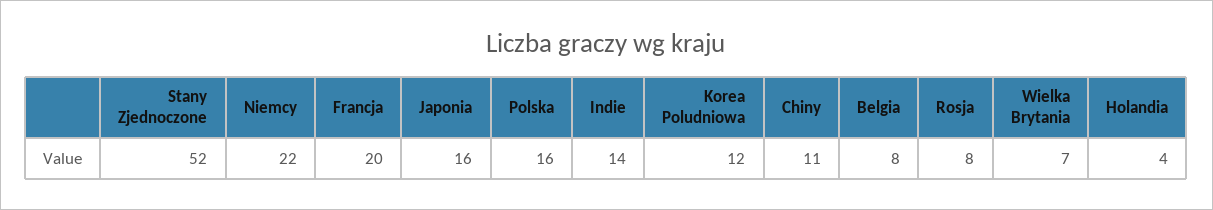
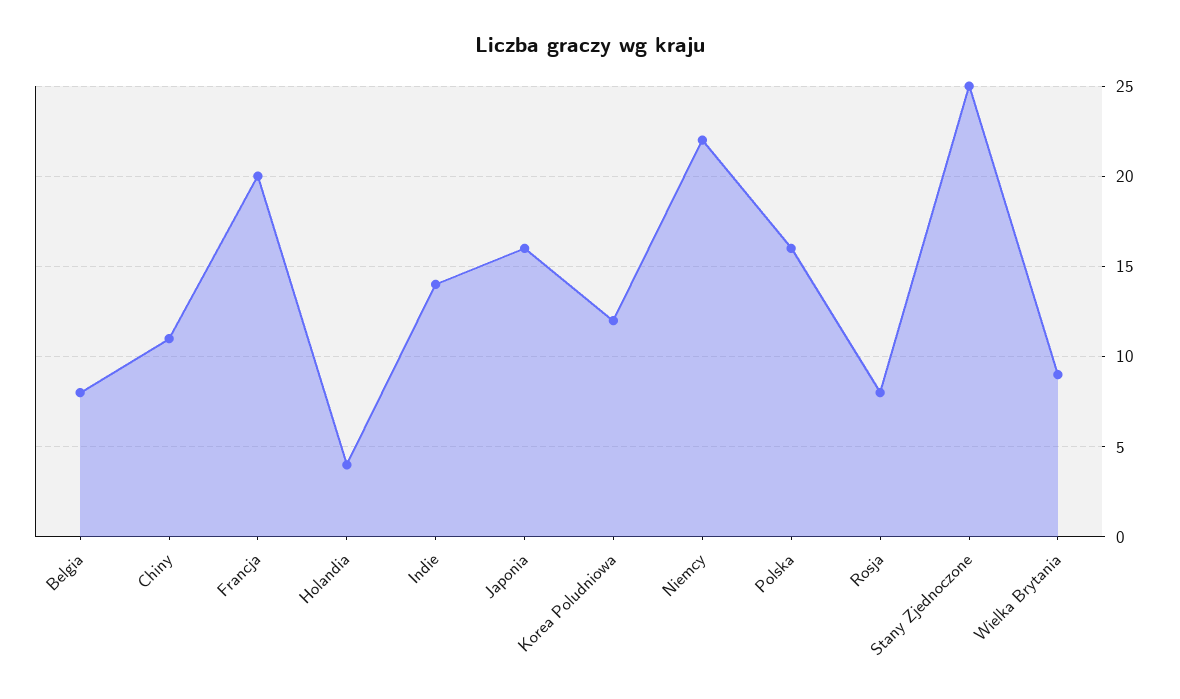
Stany Zjednoczone: 52 -> 25
Wielka Brytania: 7 -> 9

